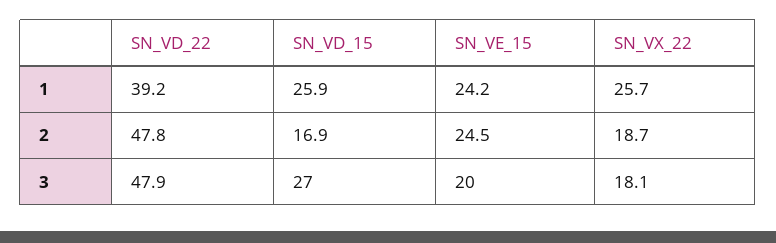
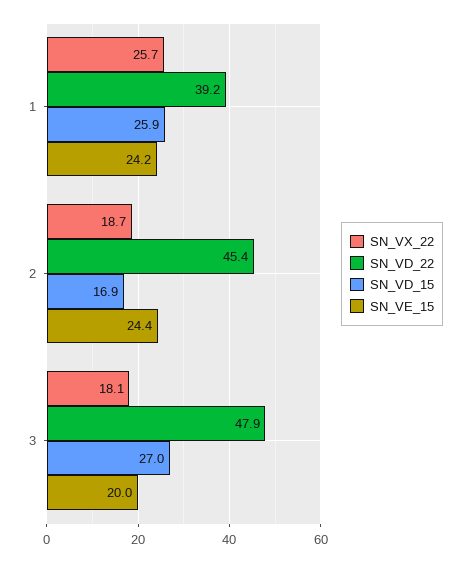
SN_VD_22, 2: 47.8 -> 45.4
SN_VE_15, 2: 24.5 -> 24.4

